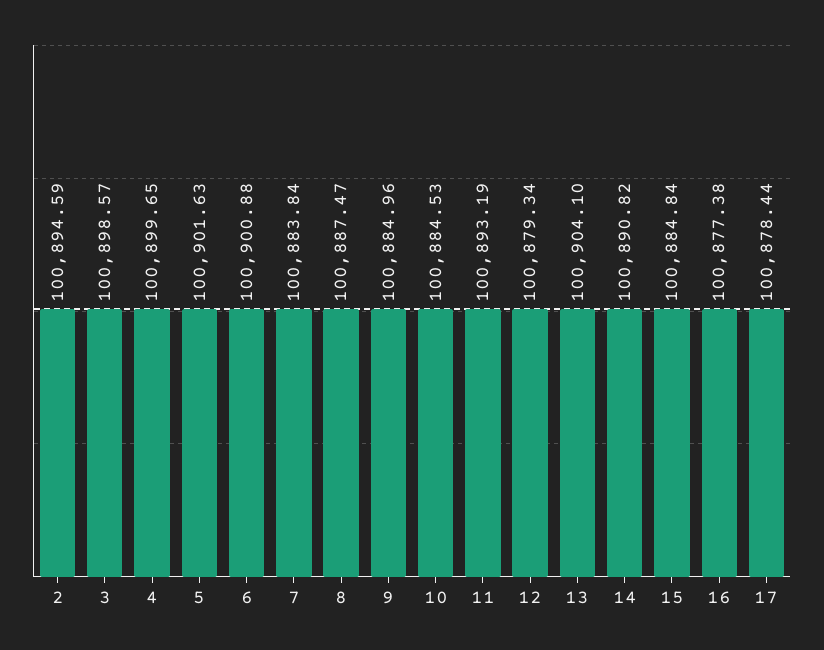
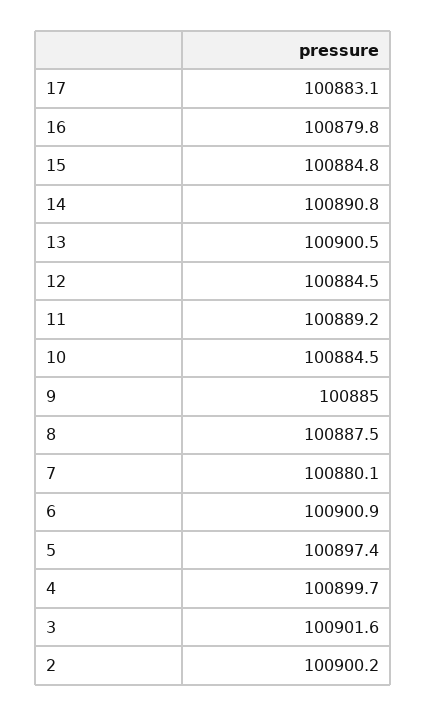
2: 100894.59 -> 100900.2
3: 100898.57 -> 100901.6
5: 100901.63 -> 100897.4
7: 100883.84 -> 100880.1
11: 100893.19 -> 100889.2
12: 100879.34 -> 100884.5
13: 100904.1 -> 100900.5
16: 100877.38 -> 100879.8
17: 100878.44 -> 100883.1

